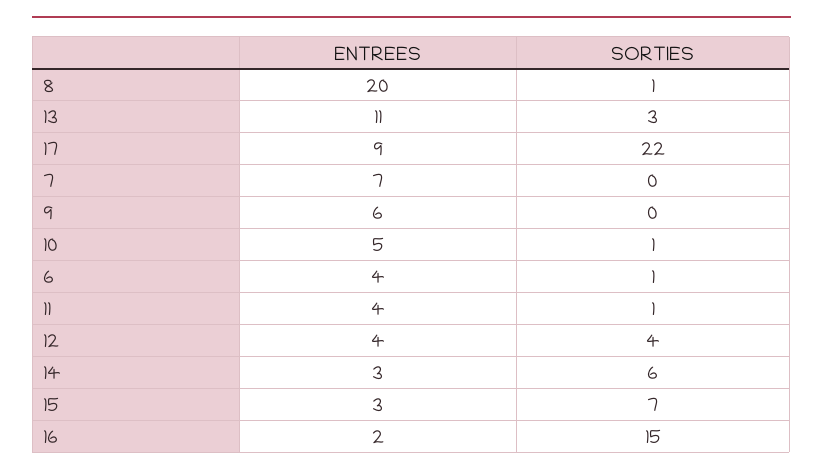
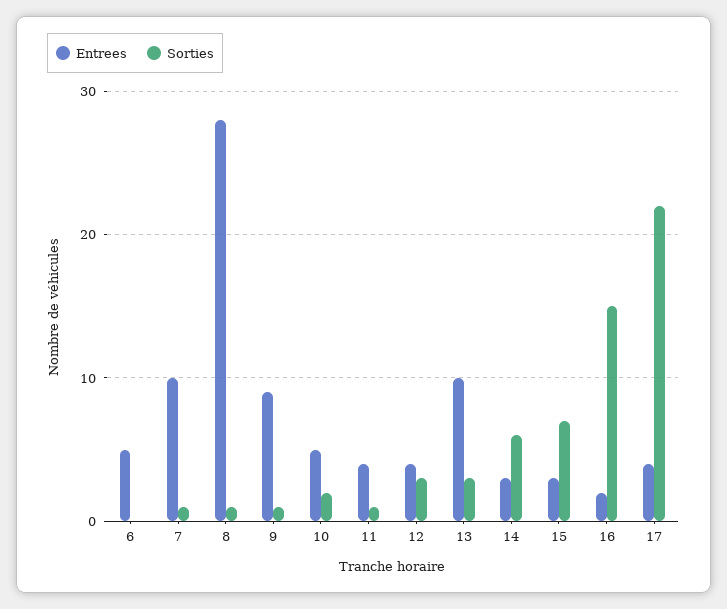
ENTREES, 8: 20 -> 28
ENTREES, 13: 11 -> 10
ENTREES, 17: 9 -> 4
ENTREES, 7: 7 -> 10
SORTIES, 7: 0 -> 1
ENTREES, 9: 6 -> 9
SORTIES, 9: 0 -> 1
SORTIES, 10: 1 -> 2
ENTREES, 6: 4 -> 5
SORTIES, 6: 1 -> 0
SORTIES, 12: 4 -> 3

